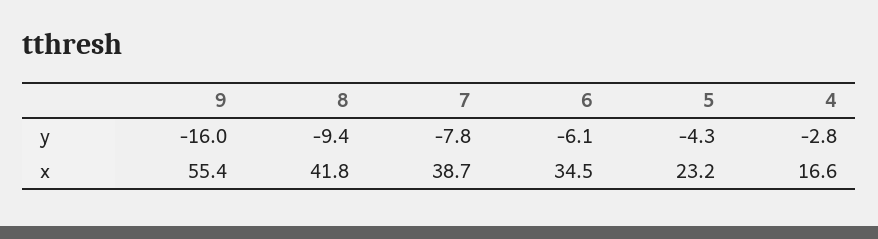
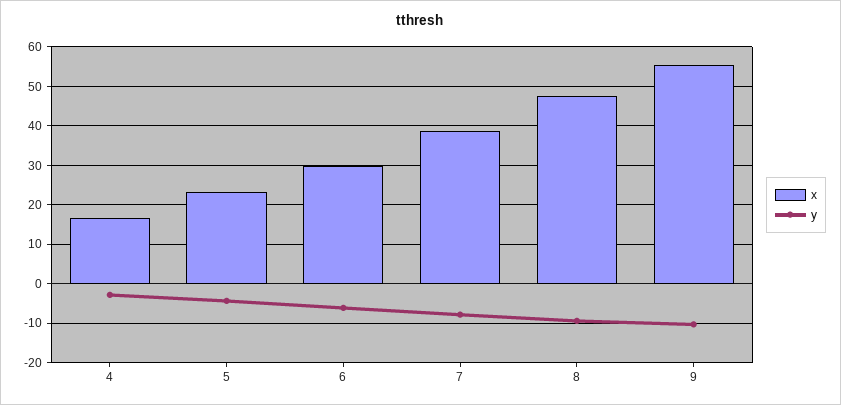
y, 9: -16 -> -10
x, 8: 41.8 -> 48
x, 6: 34.5 -> 30

